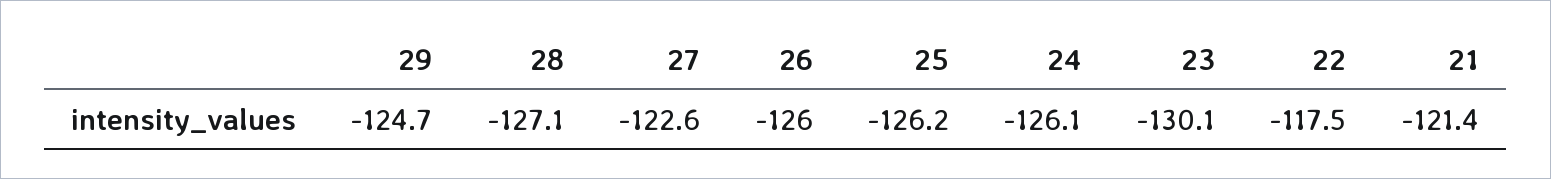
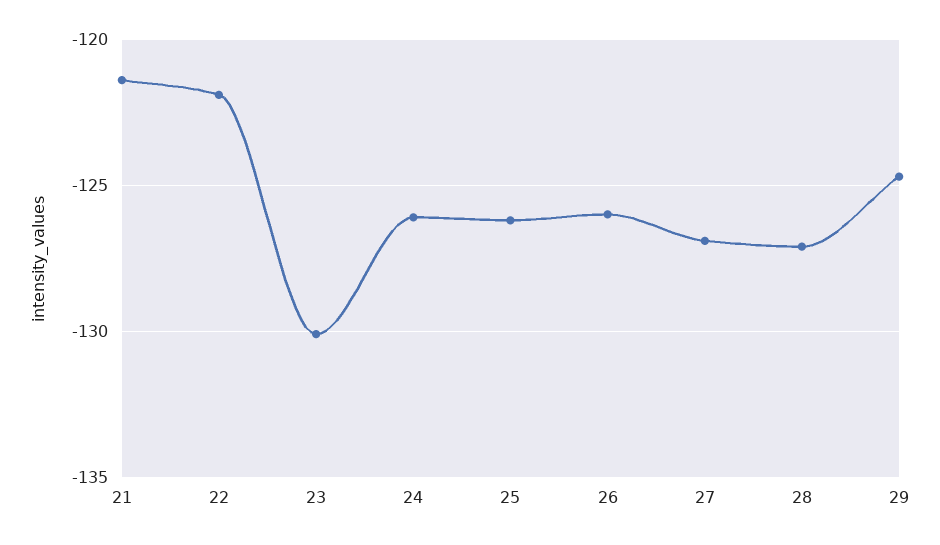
27: -122.6 -> -127
22: -117.5 -> -122

